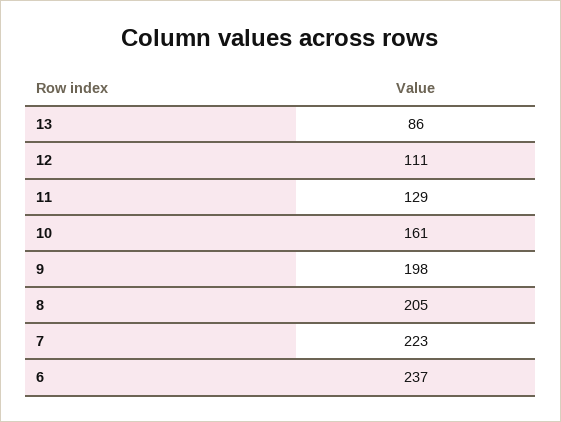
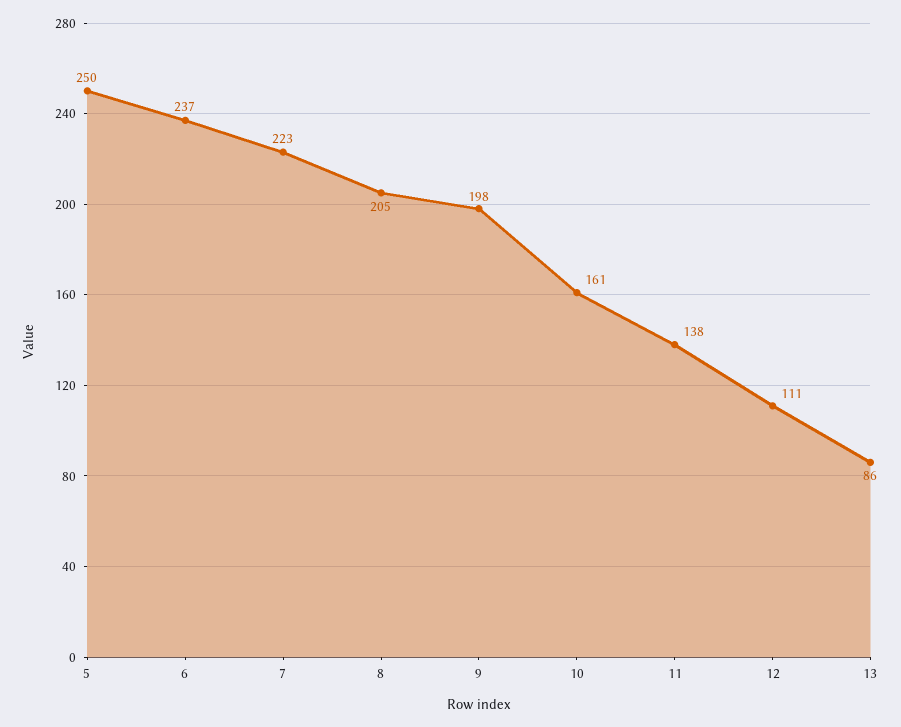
11: 129 -> 138
5: none -> 250

